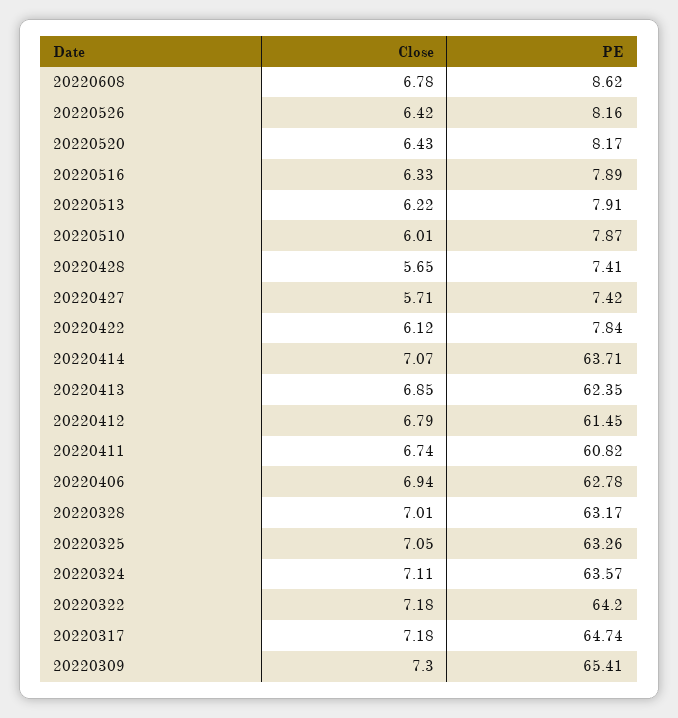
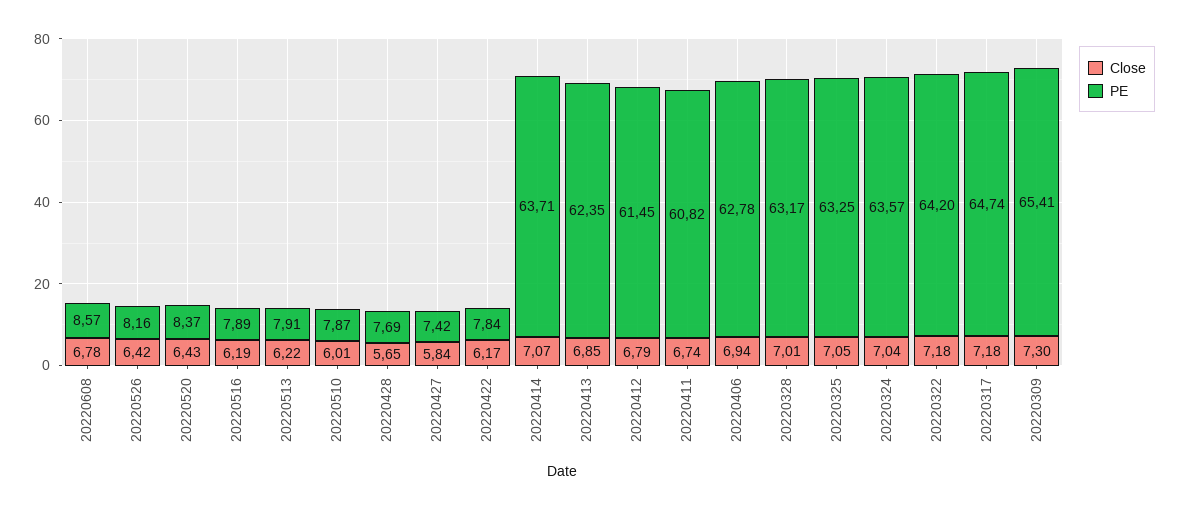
PE, 20220608: 8.62 -> 8.57
PE, 20220520: 8.17 -> 8.37
Close, 20220516: 6.33 -> 6.19
PE, 20220428: 7.41 -> 7.69
Close, 20220427: 5.71 -> 5.84
Close, 20220422: 6.12 -> 6.17
PE, 20220325: 63.26 -> 63.25
Close, 20220324: 7.11 -> 7.04

